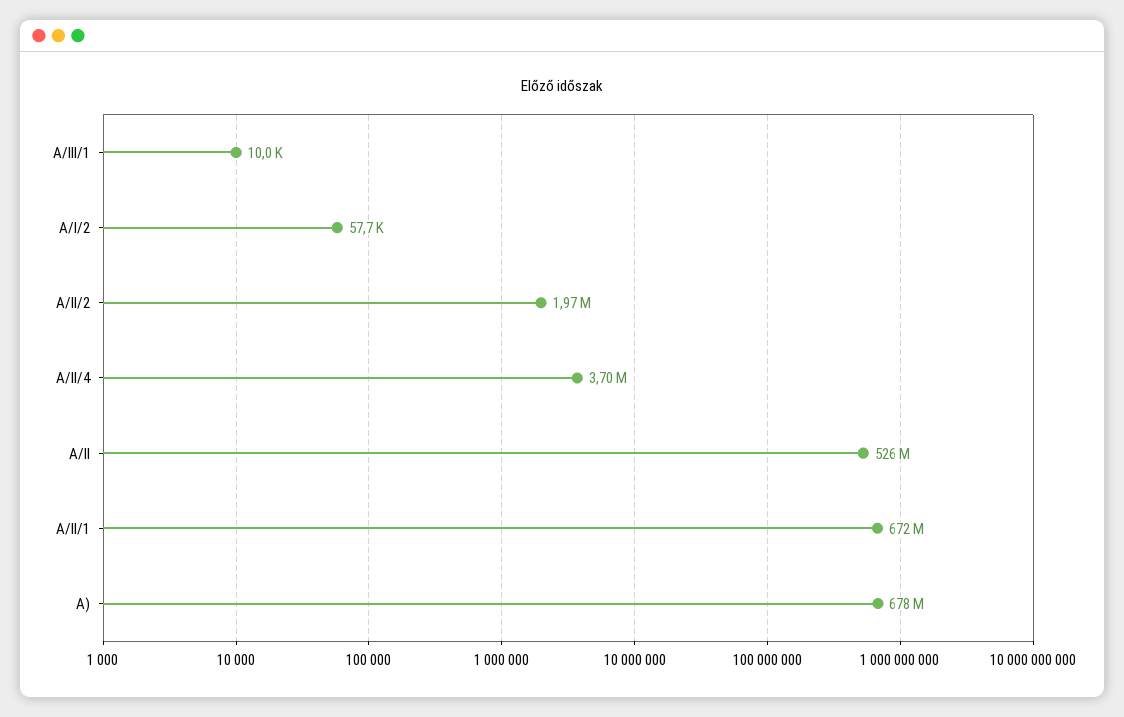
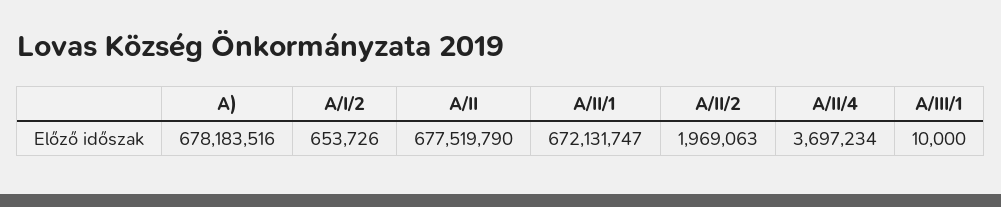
A/I/2: 57700 -> 653726
A/II: 526000000 -> 677519790

